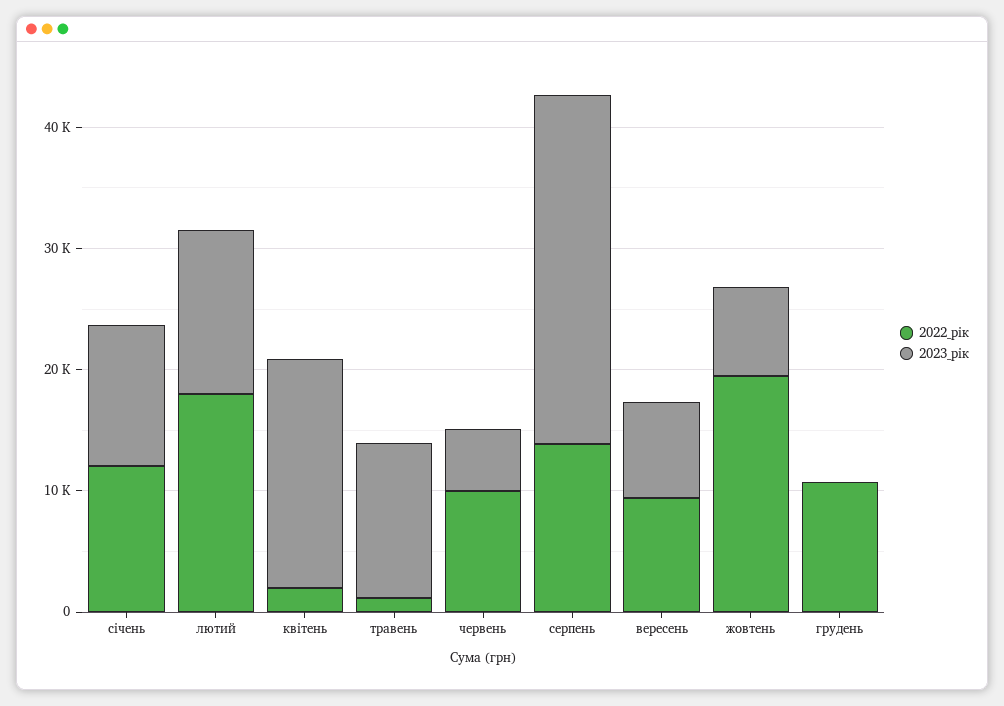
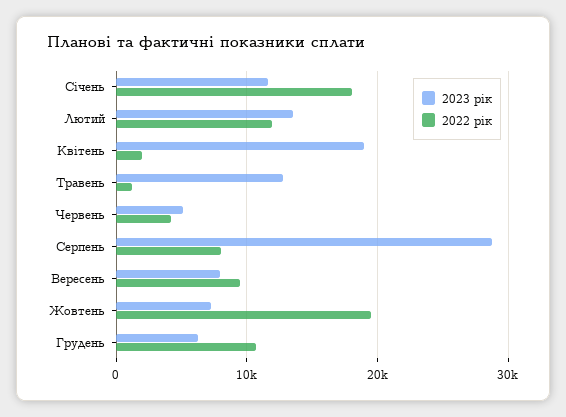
2022_рік, січень: 12000 -> 18000
2022_рік, лютий: 18000 -> 12000
2022_рік, червень: 10000 -> 4000
2022_рік, серпень: 14000 -> 8000
2023_рік, грудень: 0 -> 6000

